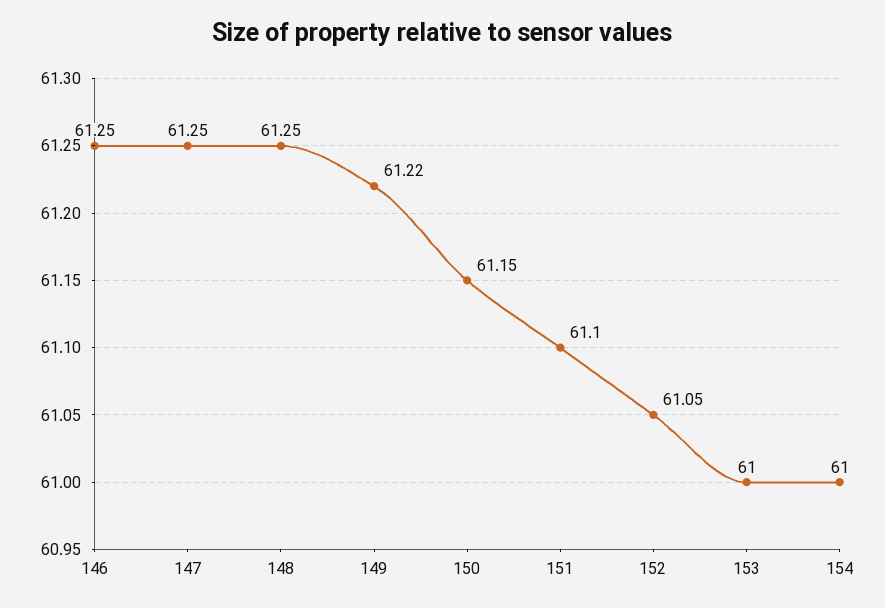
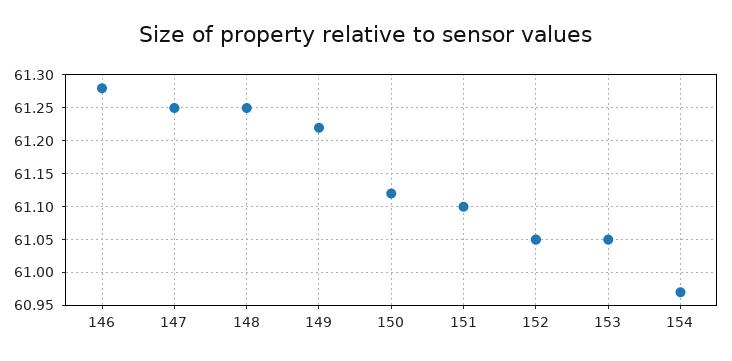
146: 61.25 -> 61.28
150: 61.15 -> 61.12
153: 61 -> 61.05
154: 61 -> 60.97

